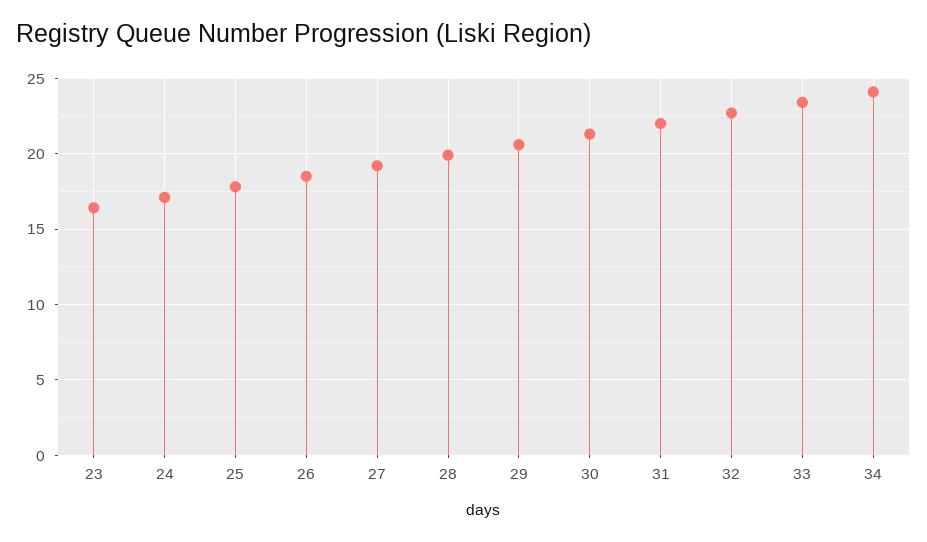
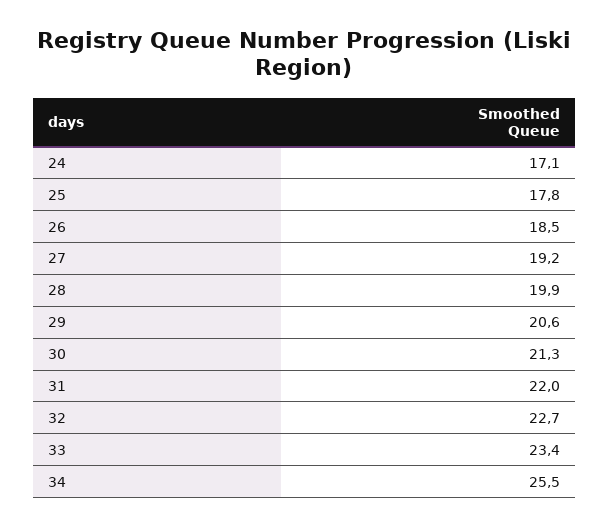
23: 16.5 -> none
34: 24 -> 25.5

